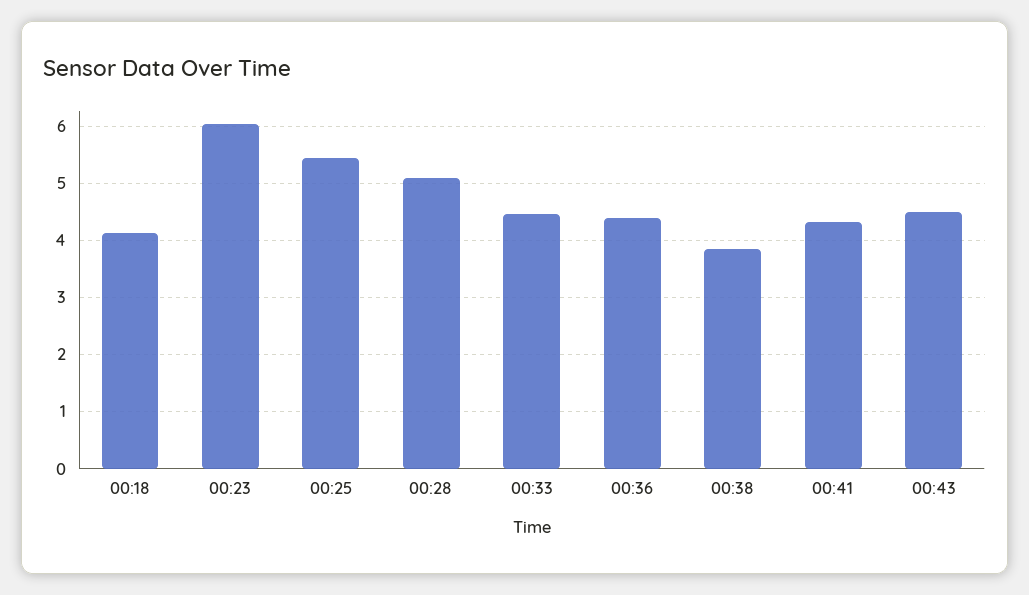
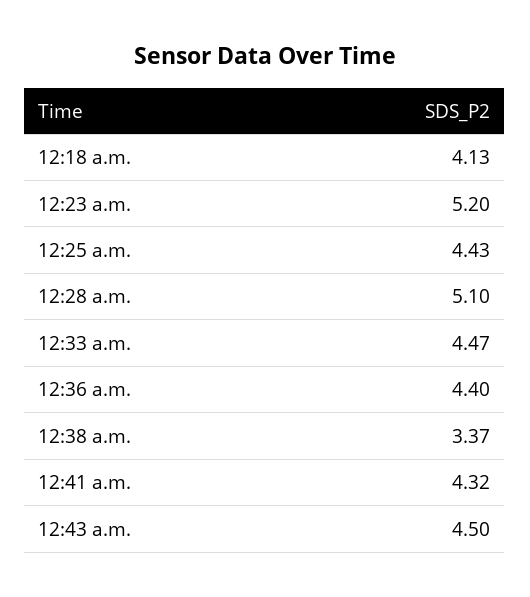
00:23: 6 -> 5.2
00:25: 5.4 -> 4.43
00:38: 3.8 -> 3.37

